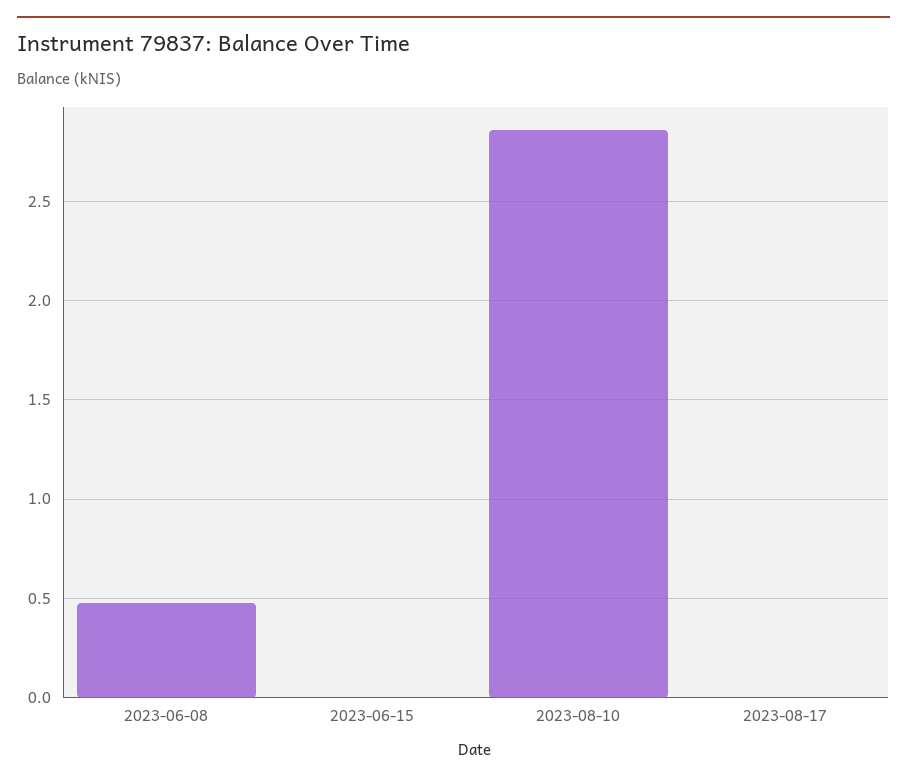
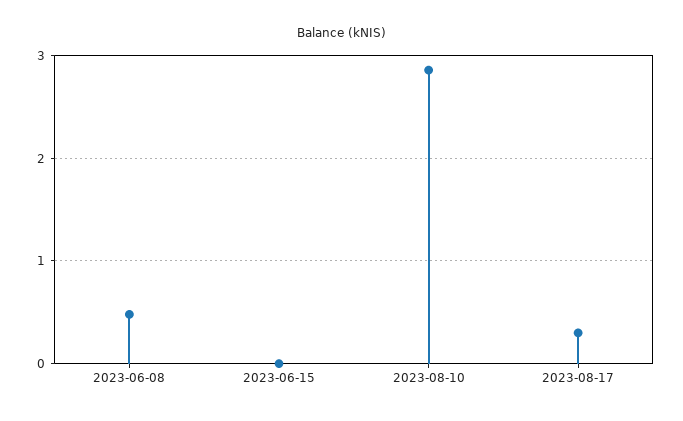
2023-08-17: 0 -> 0.3

